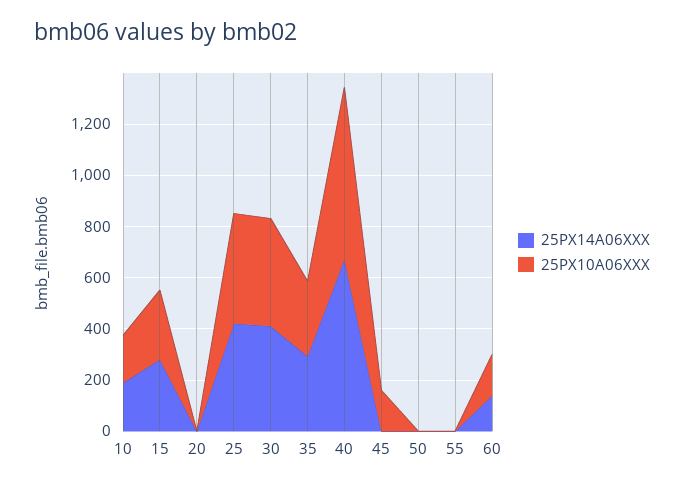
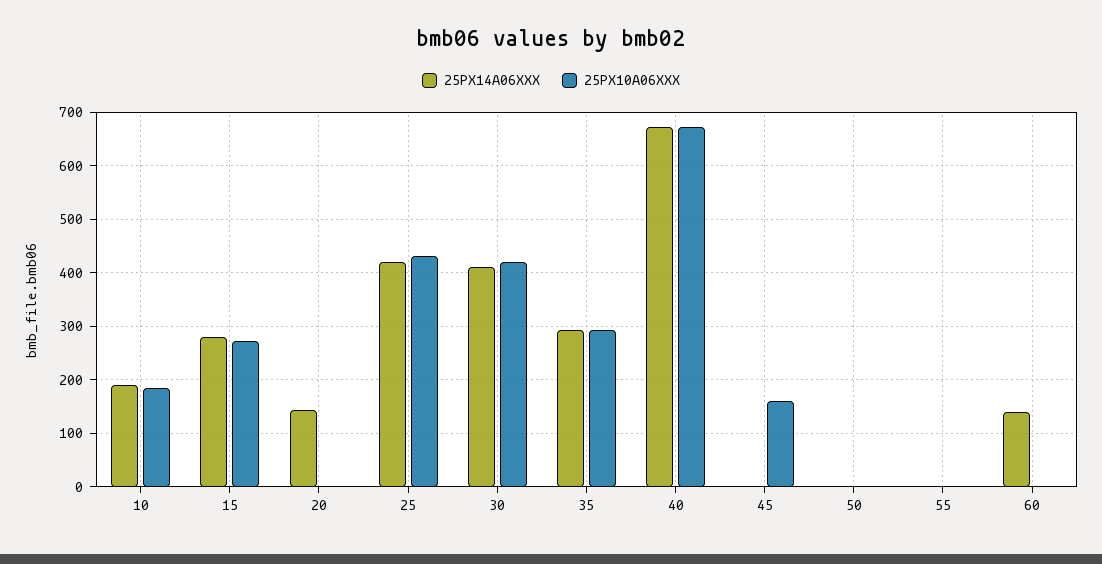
25PX14A06XXX, 20: 0 -> 140
25PX10A06XXX, 60: 150 -> 0

